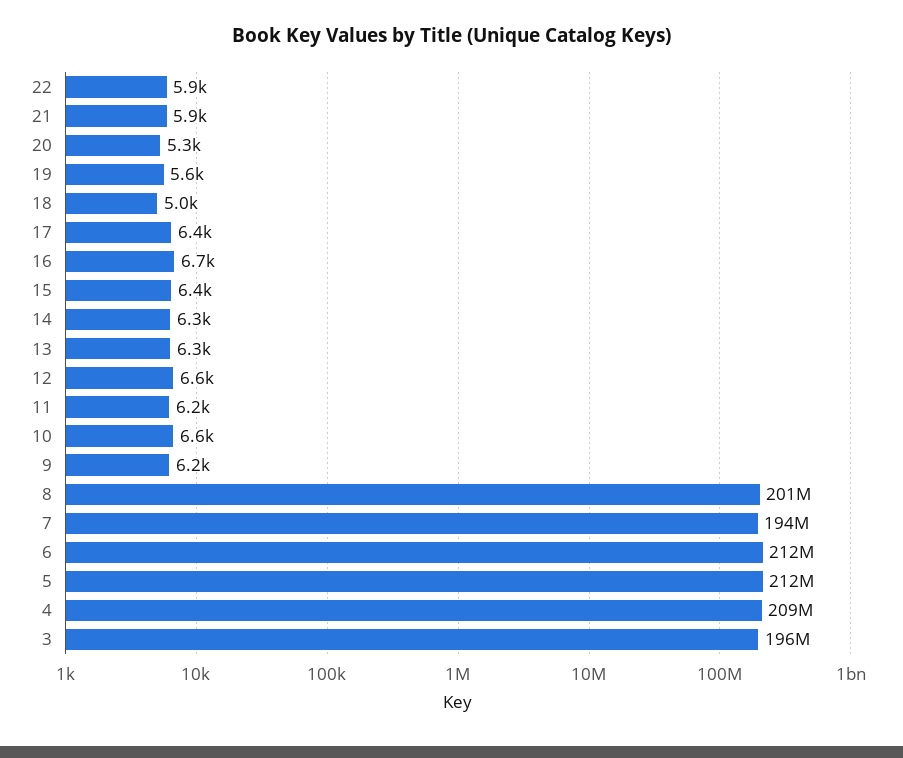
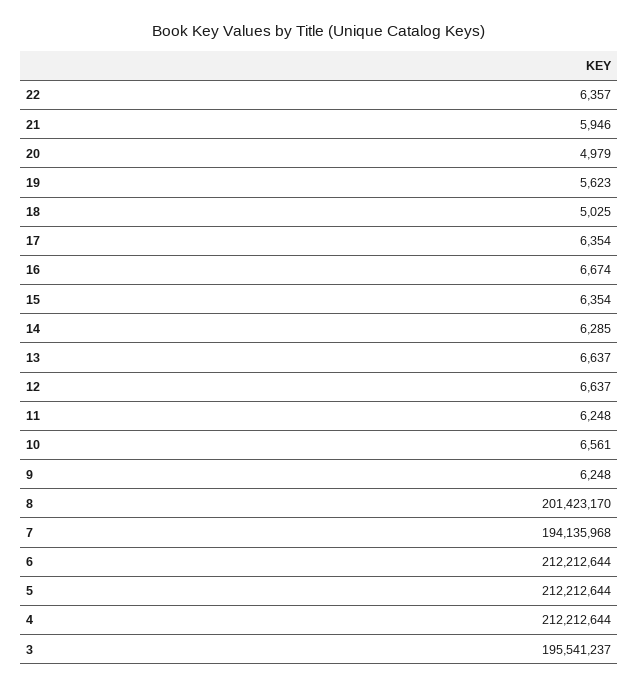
22: 5900 -> 6357
20: 5300 -> 4979
13: 6300 -> 6637
4: 209000000 -> 212212644

